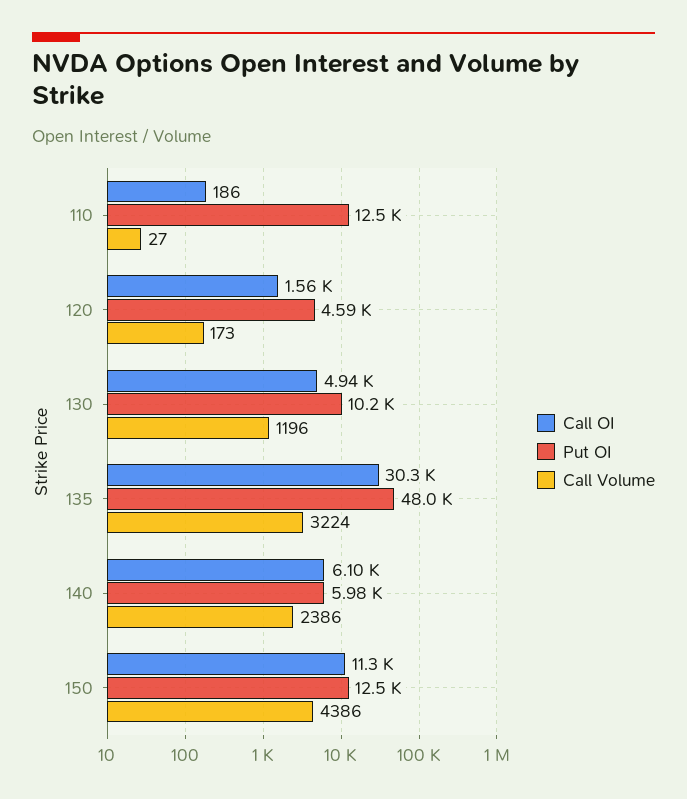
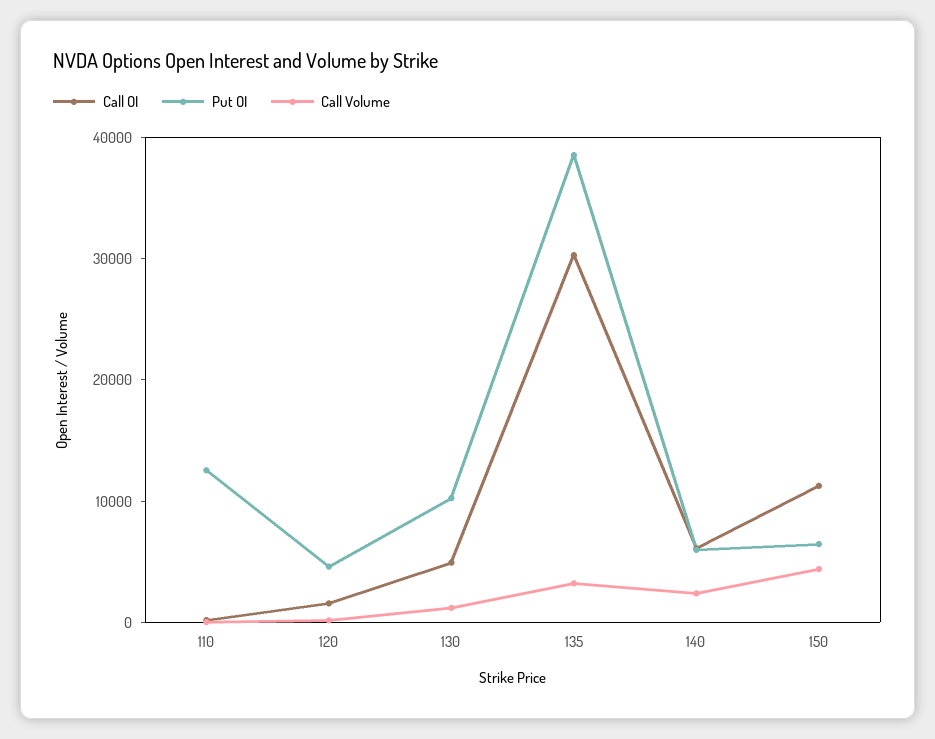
Put OI, 135: 48000 -> 38000
Put OI, 150: 12500 -> 6000

